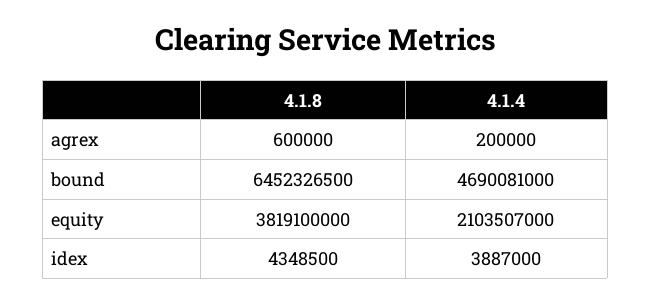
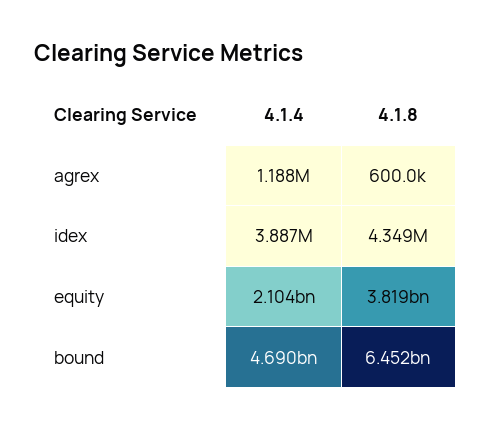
4.1.4, agrex: 200000 -> 1188000

